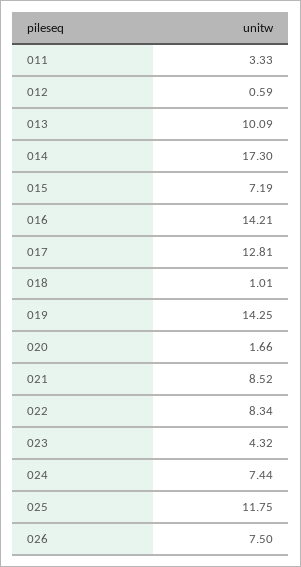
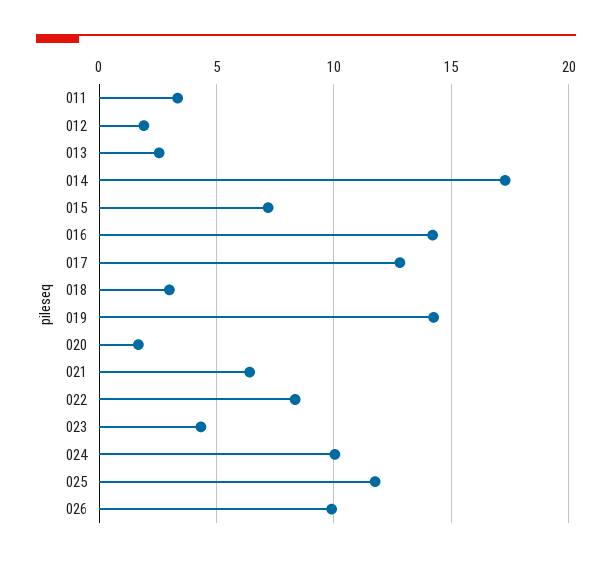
012: 0.59 -> 2
013: 10.09 -> 2.5
018: 1.01 -> 3
021: 8.52 -> 6.5
024: 7.44 -> 10
026: 7.5 -> 10

